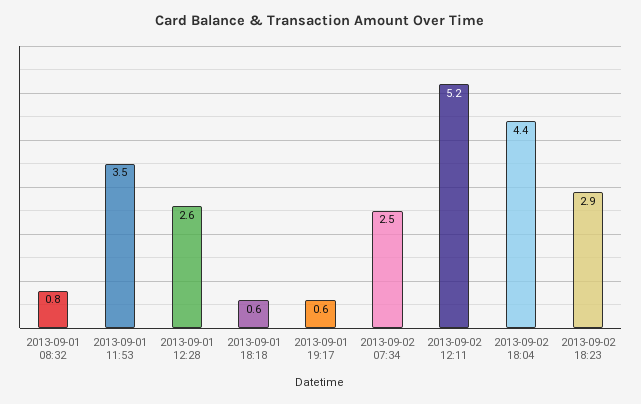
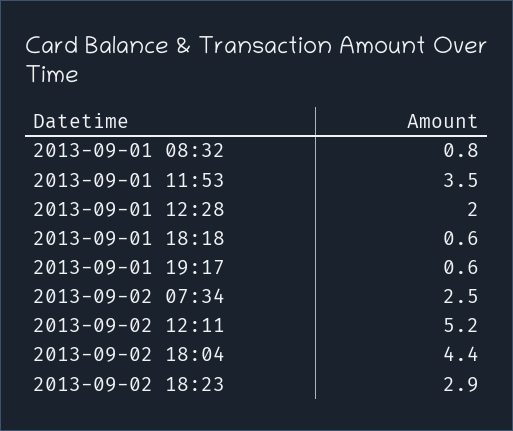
2013-09-01 12:28: 2.6 -> 2

